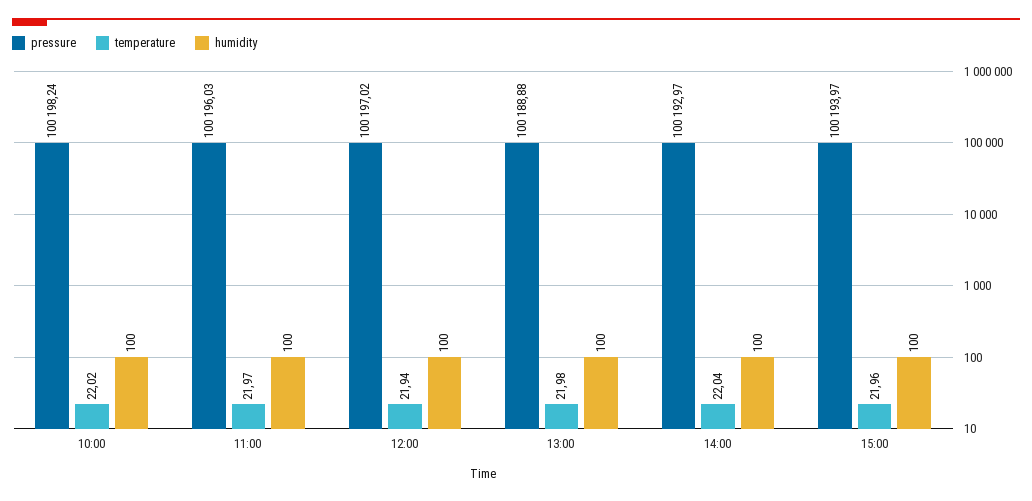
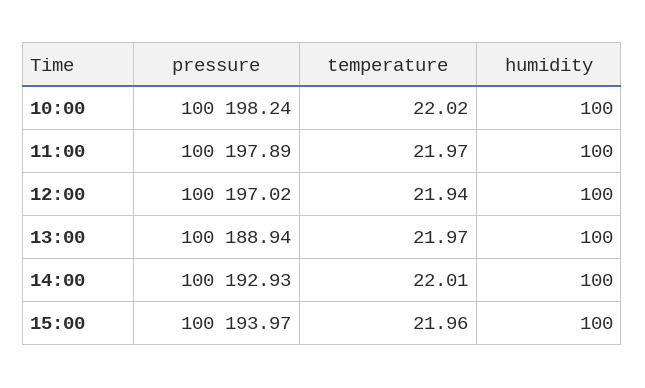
pressure, 11:00: 100196.03 -> 100197.89
pressure, 13:00: 100188.88 -> 100188.94
temperature, 13:00: 21.98 -> 21.97
pressure, 14:00: 100192.97 -> 100192.93
temperature, 14:00: 22.04 -> 22.01

